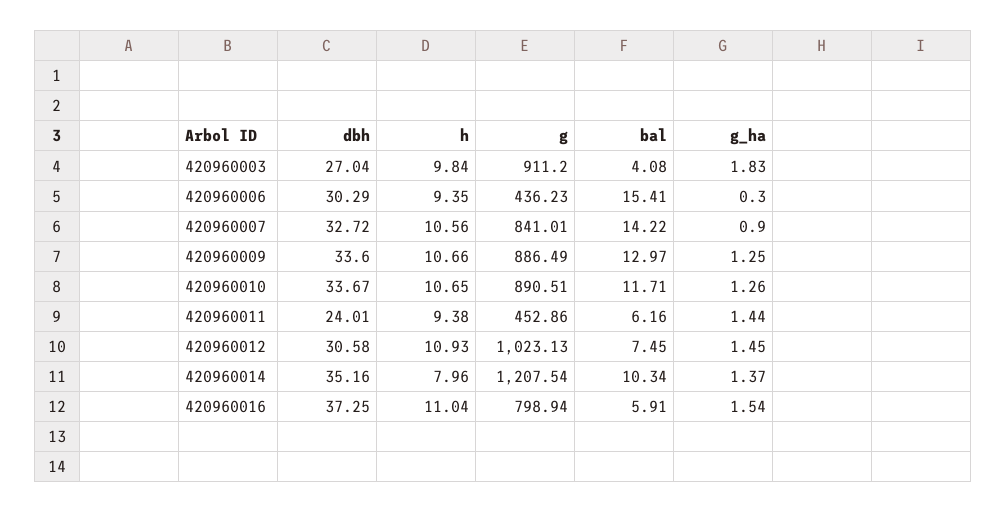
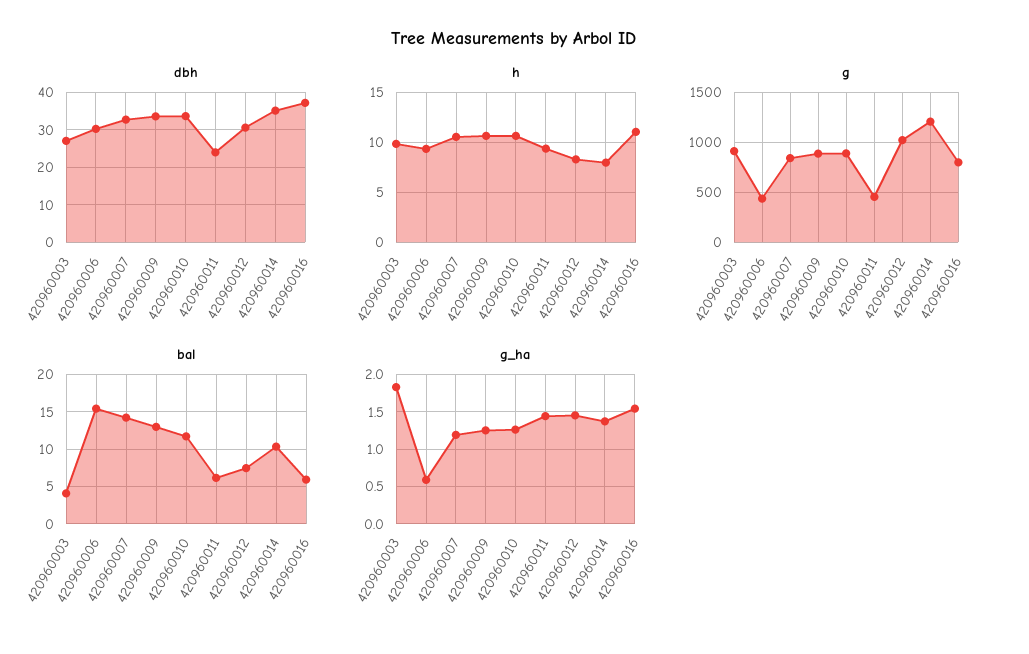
g_ha, 420960006: 0.3 -> 0.6
g_ha, 420960007: 0.9 -> 1.2
h, 420960012: 10.93 -> 8

